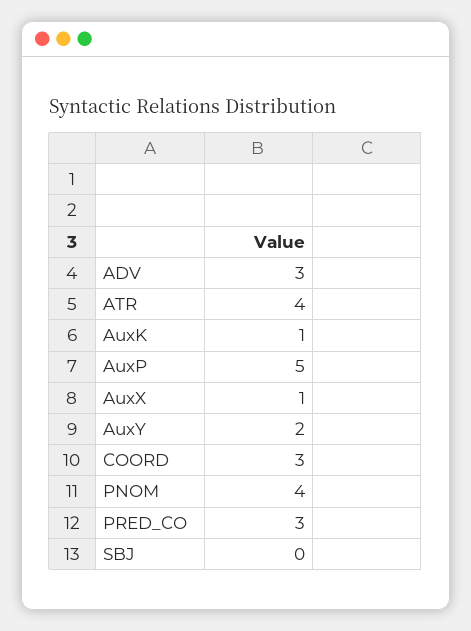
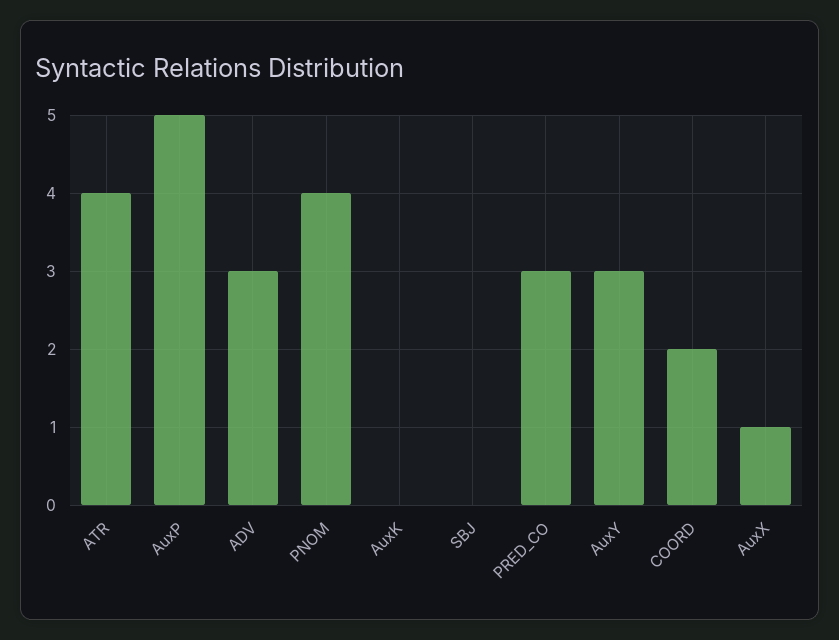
AuxK: 1 -> 0
AuxY: 2 -> 3
COORD: 3 -> 2

